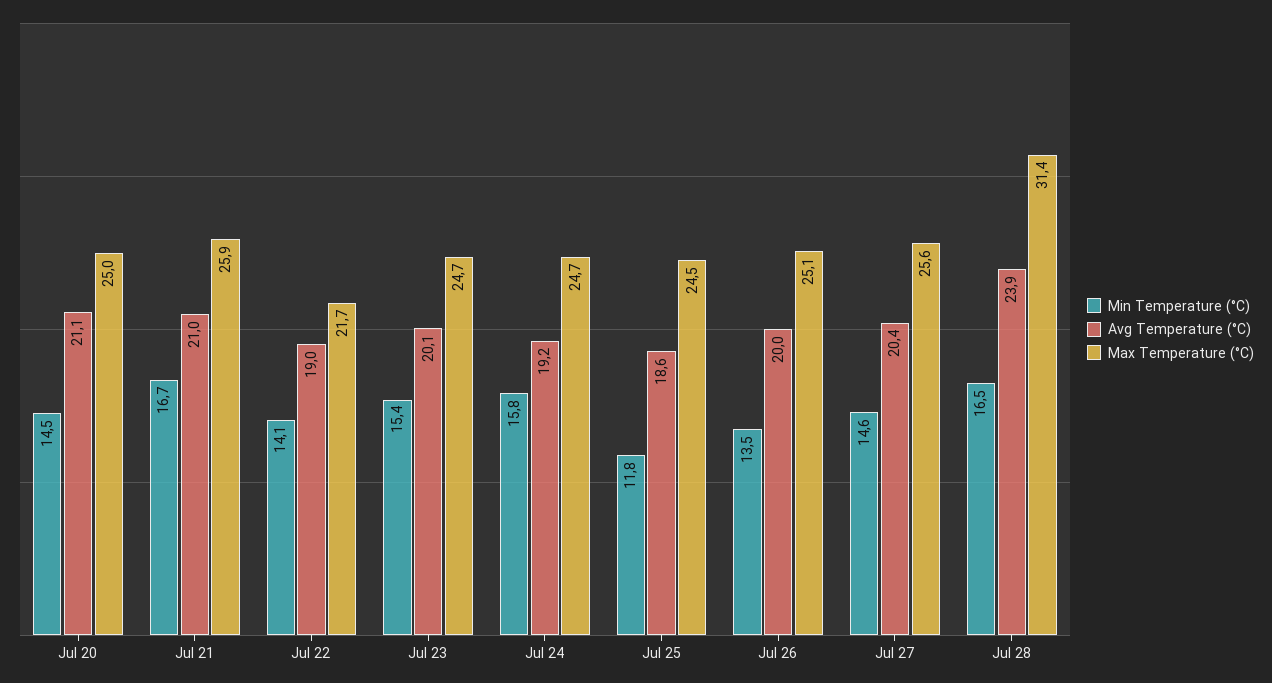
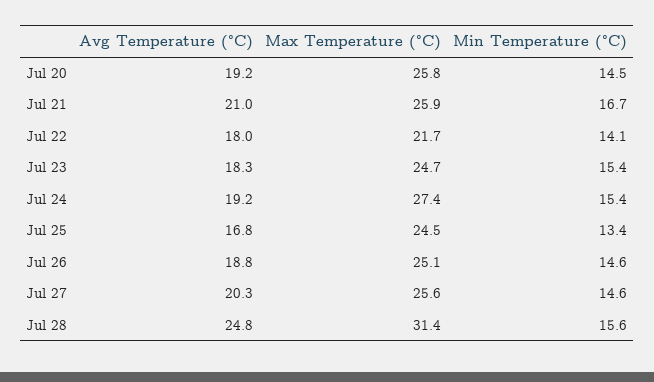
Avg Temperature (°C), Jul 20: 21.1 -> 19.2
Max Temperature (°C), Jul 20: 25 -> 25.8
Avg Temperature (°C), Jul 22: 19 -> 18
Avg Temperature (°C), Jul 23: 20.1 -> 18.3
Min Temperature (°C), Jul 24: 15.8 -> 15.4
Max Temperature (°C), Jul 24: 24.7 -> 27.4
Min Temperature (°C), Jul 25: 11.8 -> 13.4
Avg Temperature (°C), Jul 25: 18.6 -> 16.8
Min Temperature (°C), Jul 26: 13.5 -> 14.6
Avg Temperature (°C), Jul 26: 20 -> 18.8
Avg Temperature (°C), Jul 27: 20.4 -> 20.3
Min Temperature (°C), Jul 28: 16.5 -> 15.6
Avg Temperature (°C), Jul 28: 23.9 -> 24.8

